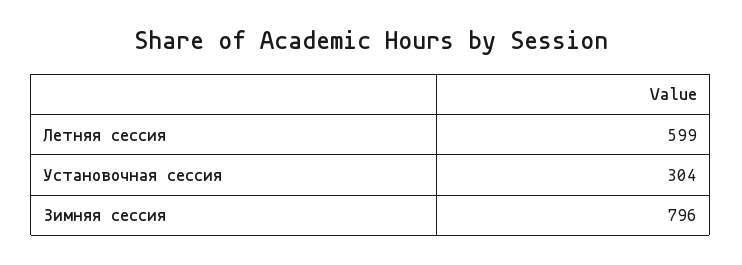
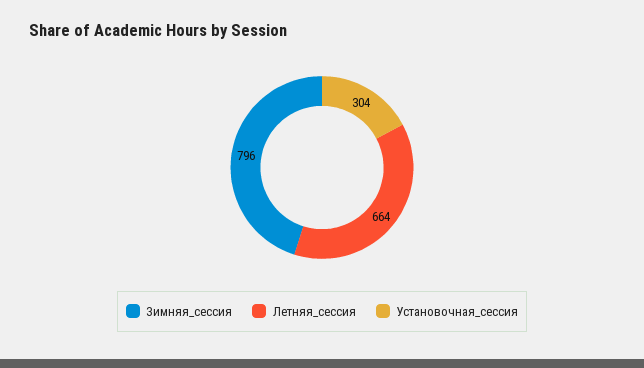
Летняя сессия: 599 -> 664

